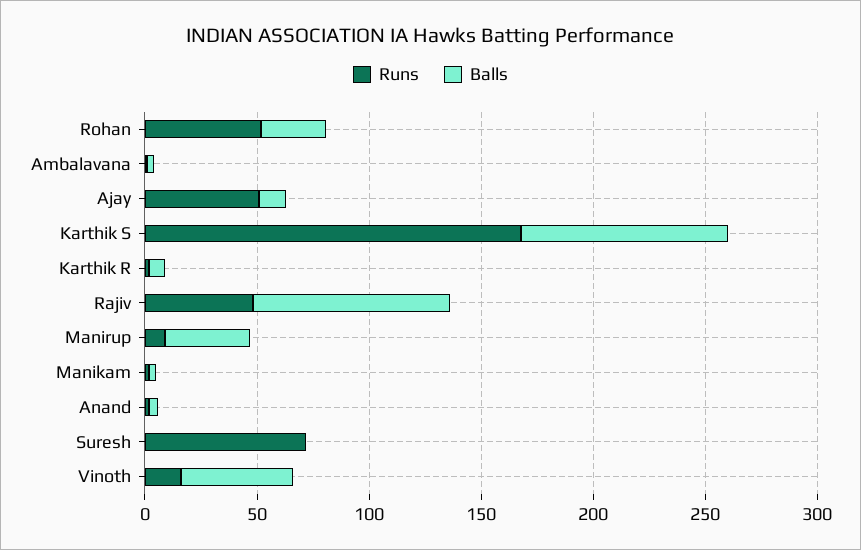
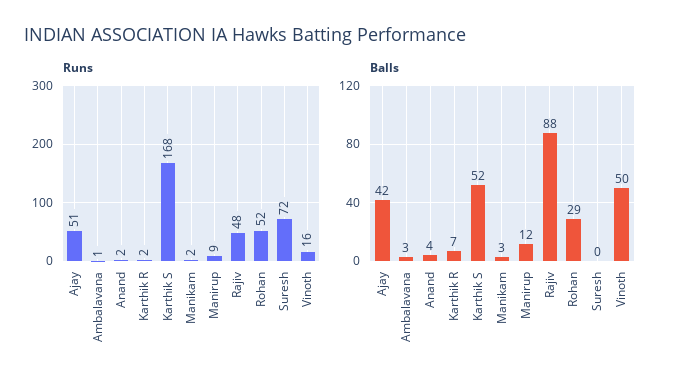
Balls, Ajay: 10 -> 42
Balls, Karthik S: 90 -> 52
Balls, Manirup: 40 -> 12

